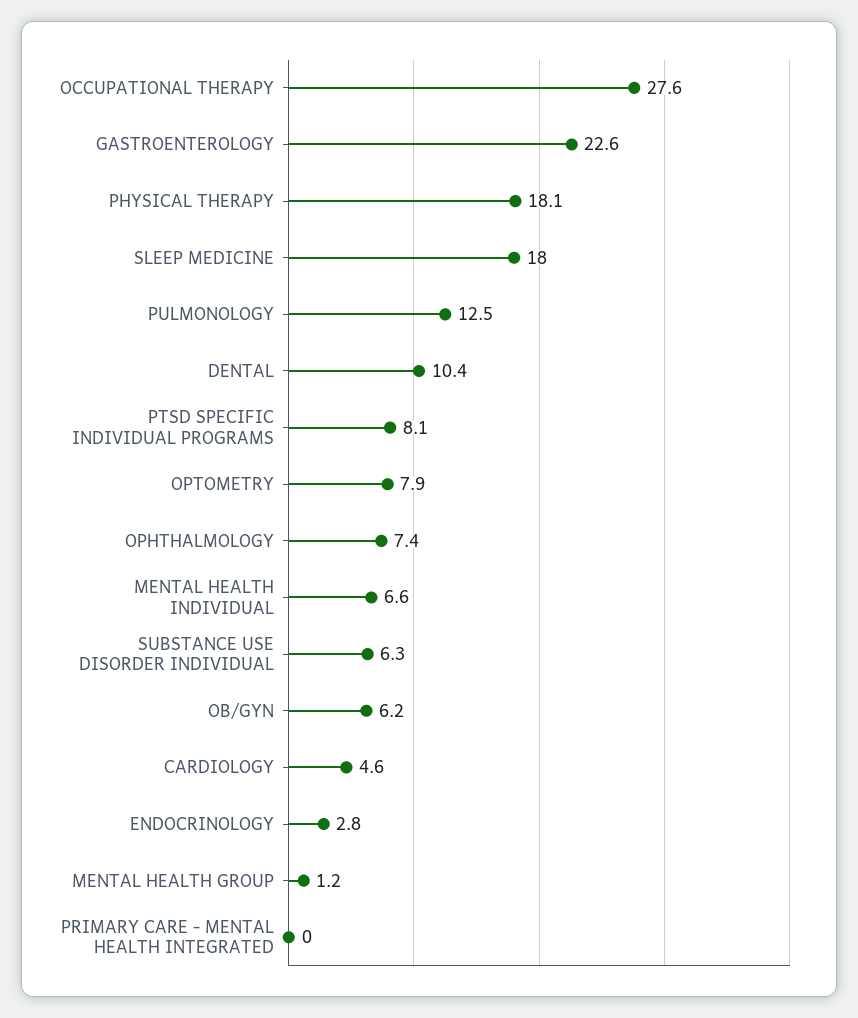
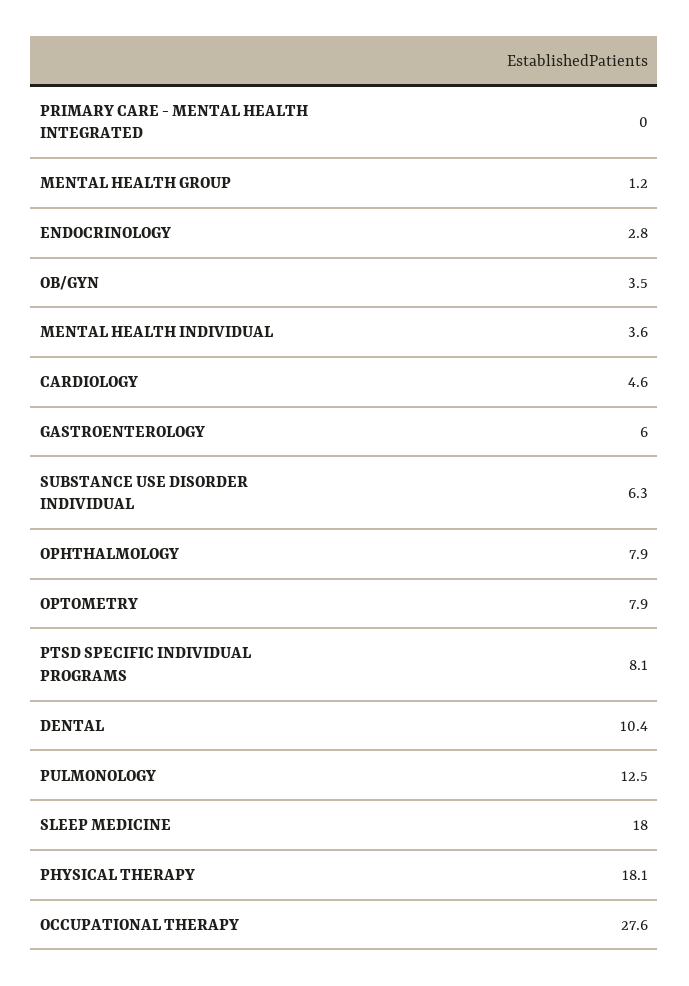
GASTROENTEROLOGY: 22.6 -> 6
OPHTHALMOLOGY: 7.4 -> 7.9
MENTAL HEALTH INDIVIDUAL: 6.6 -> 3.6
OB/GYN: 6.2 -> 3.5

